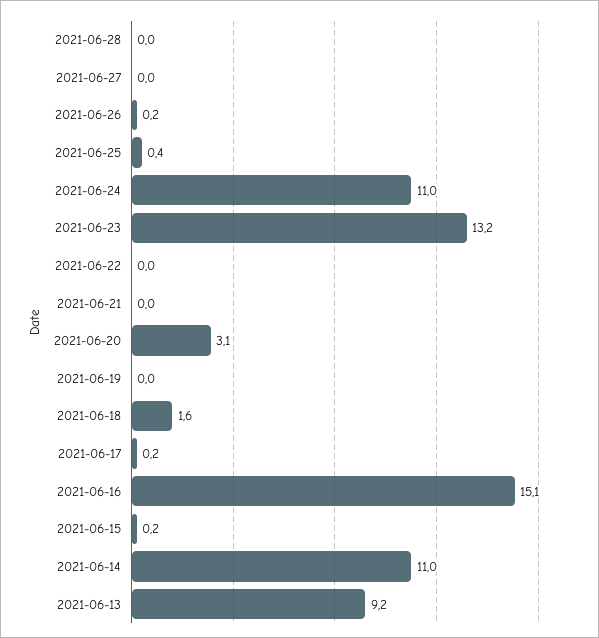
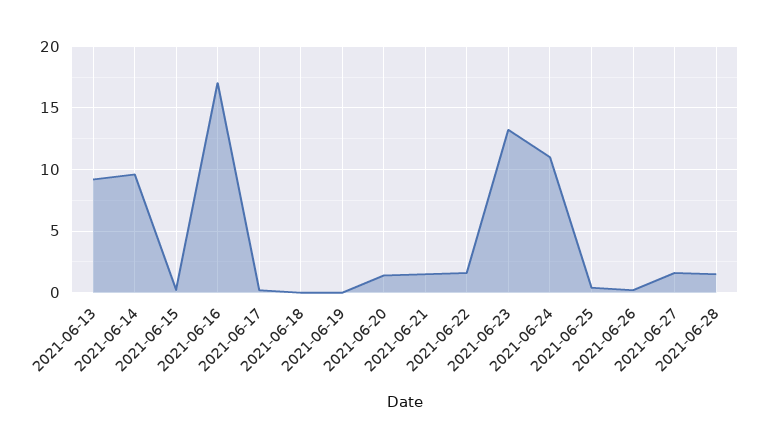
2021-06-28: 0 -> 1.5
2021-06-27: 0 -> 1.5
2021-06-22: 0 -> 1.5
2021-06-21: 0 -> 1.5
2021-06-20: 3.1 -> 1.5
2021-06-18: 1.6 -> 0
2021-06-16: 15.1 -> 17
2021-06-14: 11 -> 9.5

